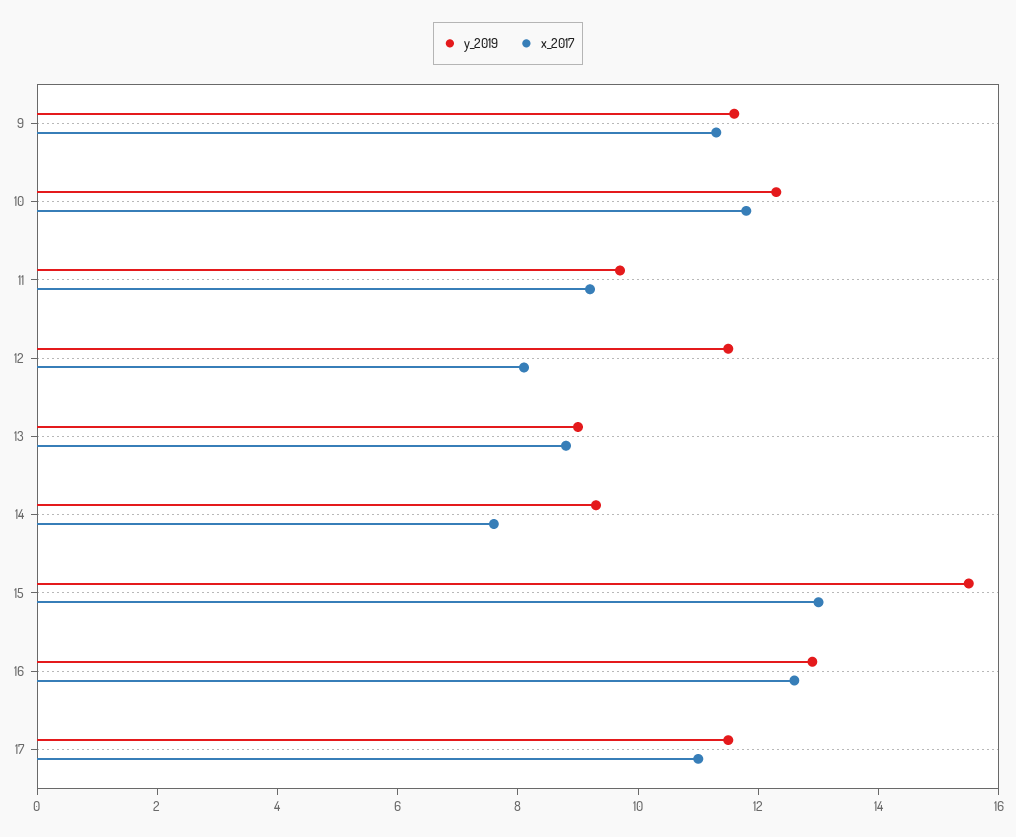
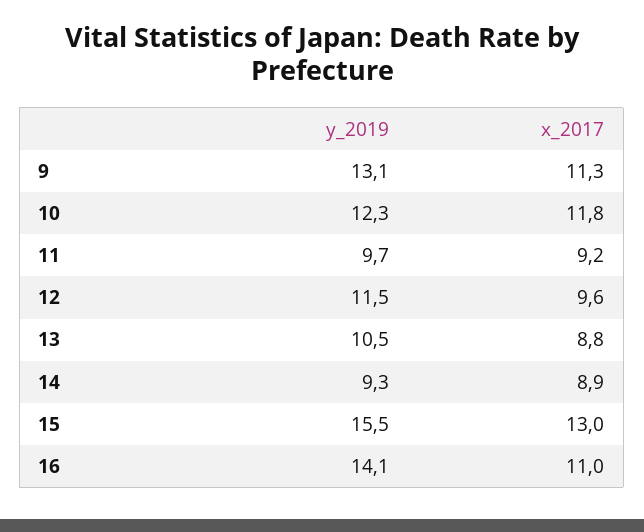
y_2019, 9: 11.5 -> 13.1
x_2017, 12: 8 -> 9.6
y_2019, 13: 9 -> 10.5
x_2017, 14: 7.5 -> 8.9
y_2019, 16: 13 -> 14.1
x_2017, 16: 12.5 -> 11
y_2019, 17: 11.5 -> none
x_2017, 17: 11 -> none

